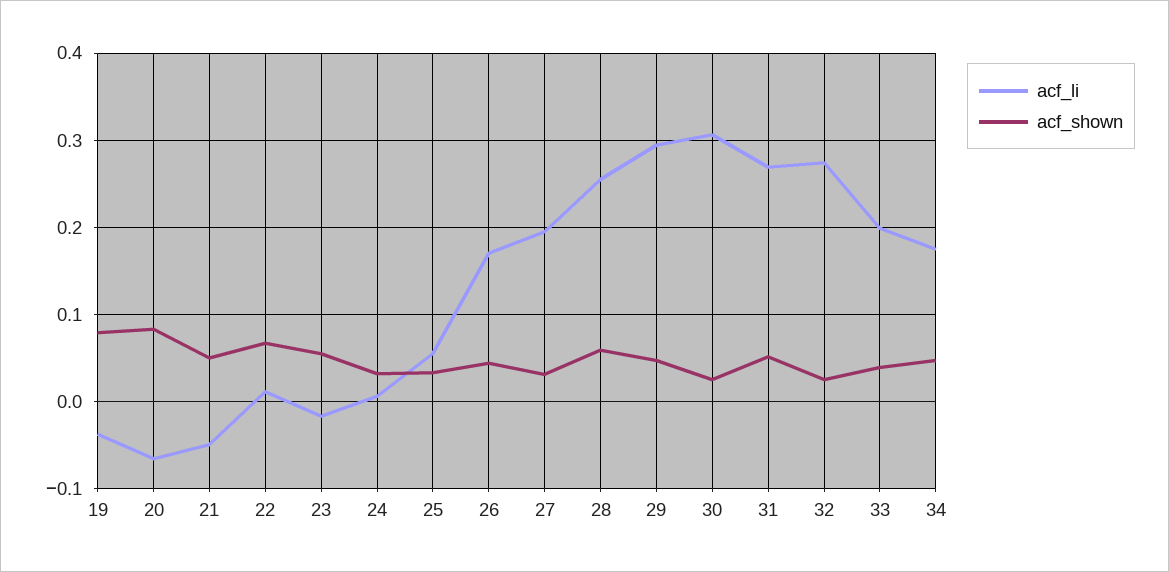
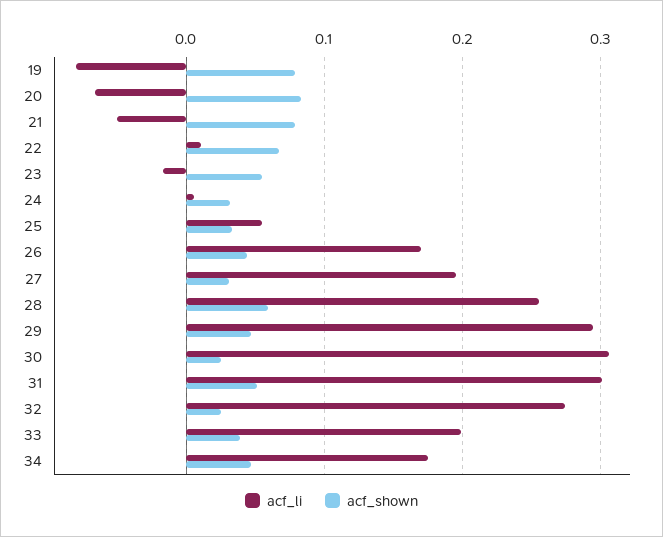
acf_li, 19: -0.04 -> -0.08
acf_shown, 21: 0.05 -> 0.08
acf_li, 31: 0.27 -> 0.3

